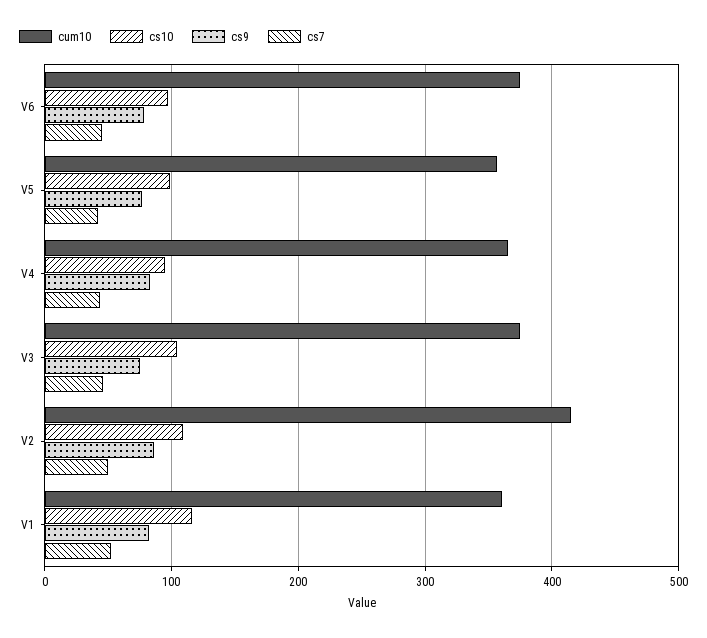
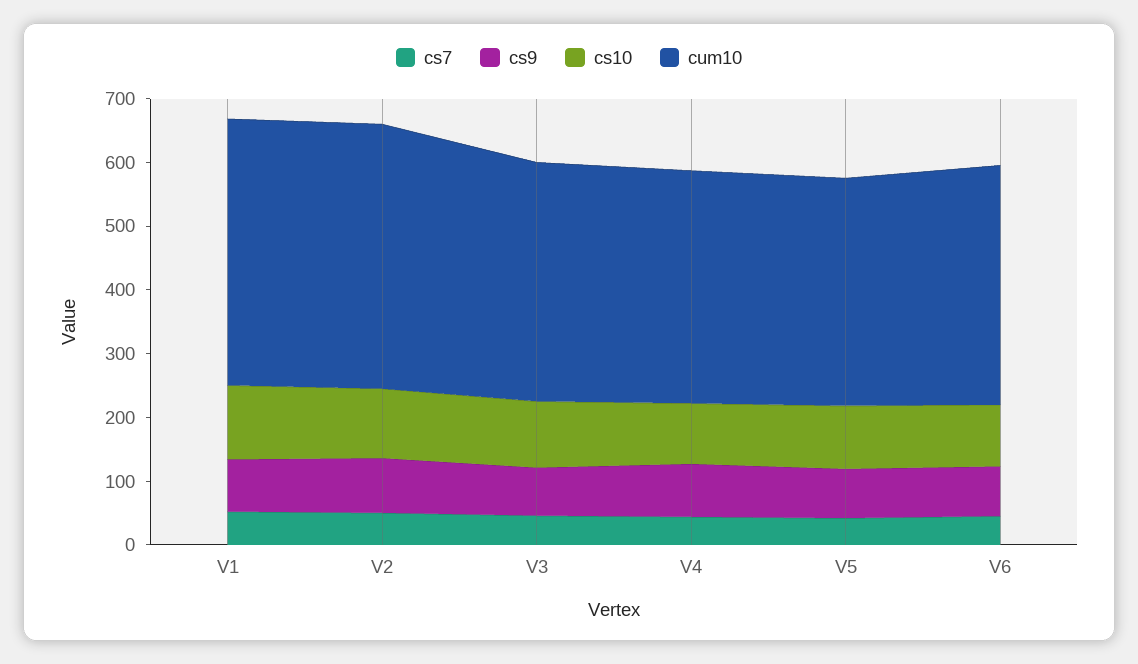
cum10, V1: 360 -> 420

